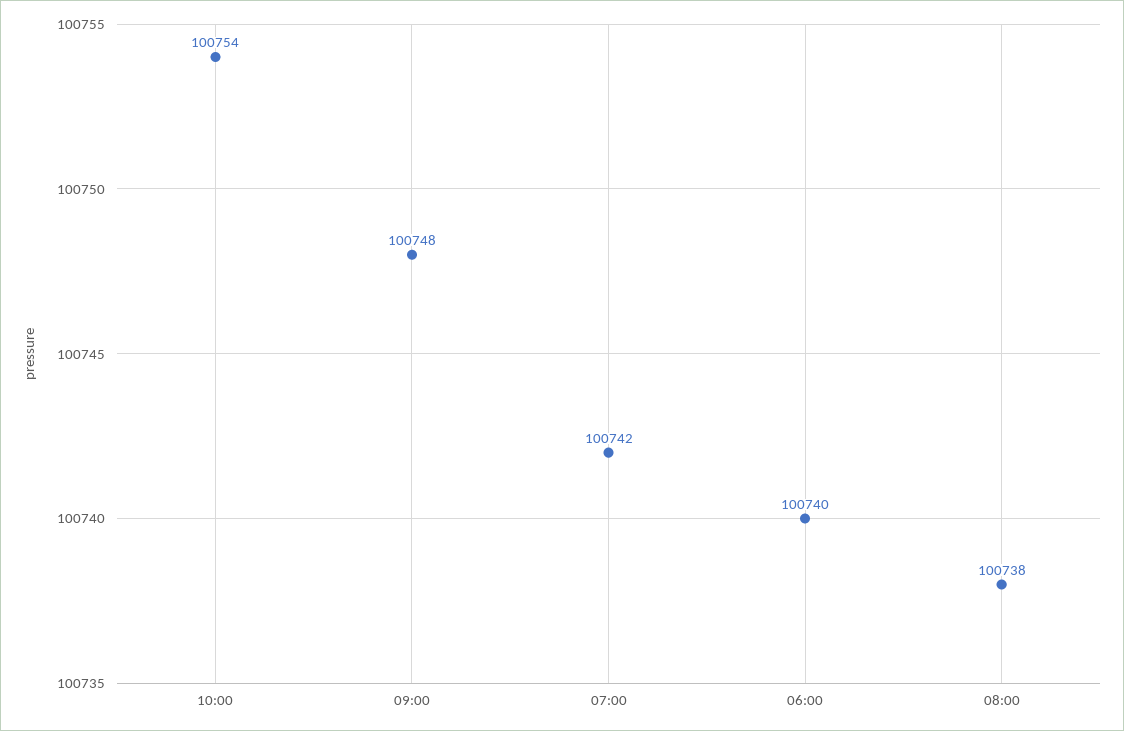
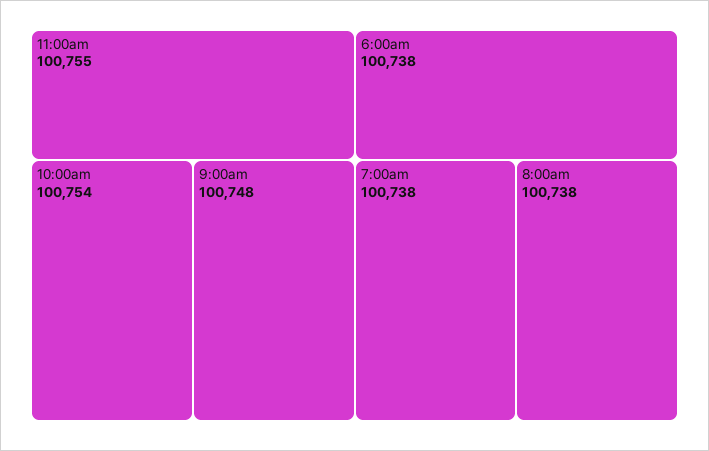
07:00: 100742 -> 100738
06:00: 100740 -> 100738
11:00am: none -> 100755

